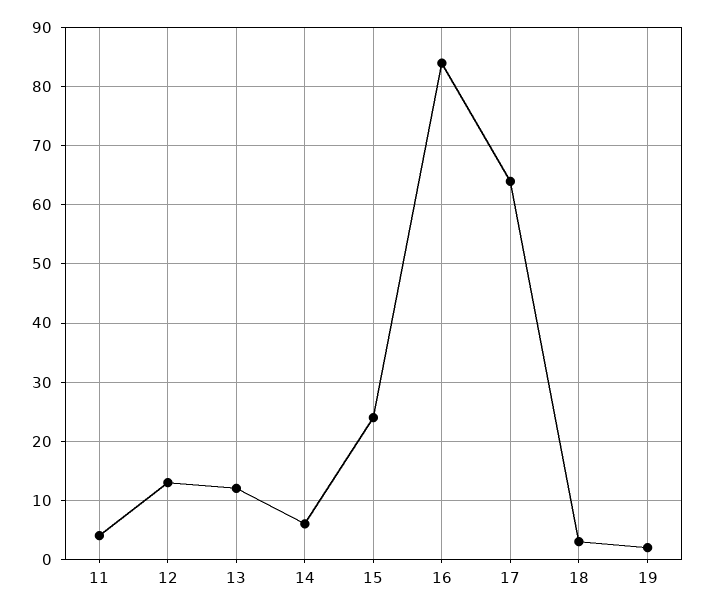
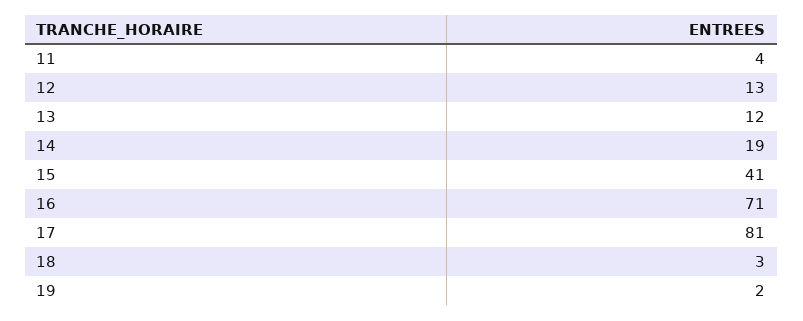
14: 5 -> 19
15: 25 -> 41
16: 85 -> 71
17: 65 -> 81

